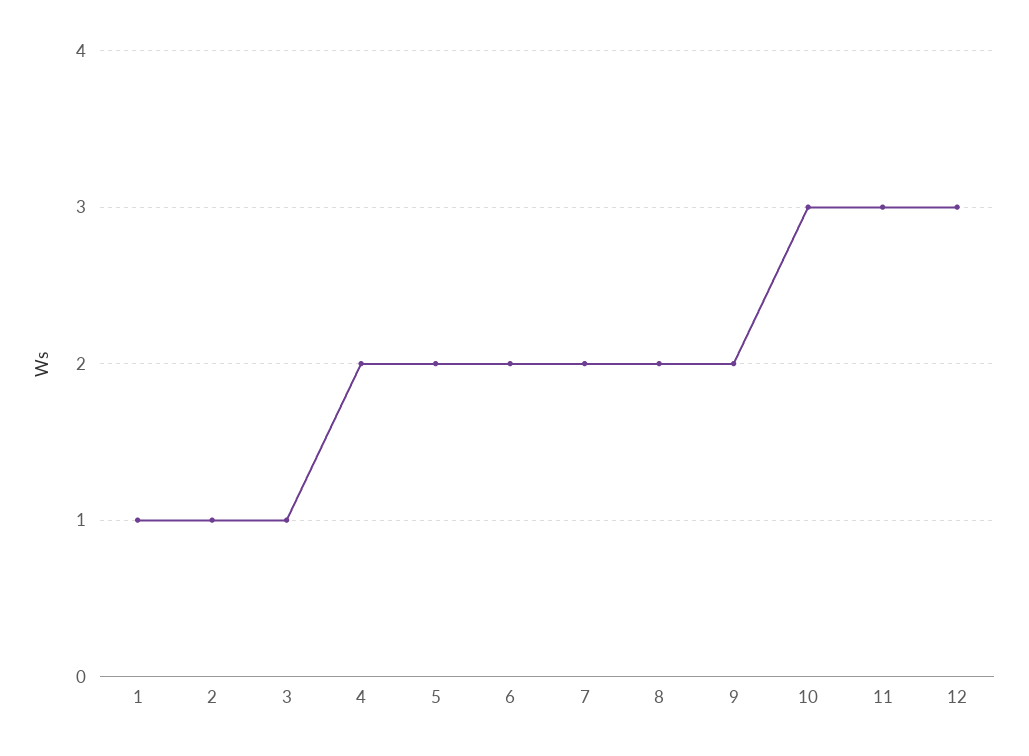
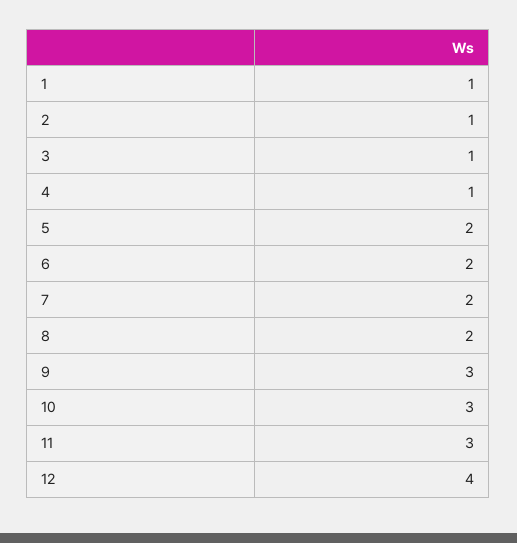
4: 2 -> 1
9: 2 -> 3
12: 3 -> 4

